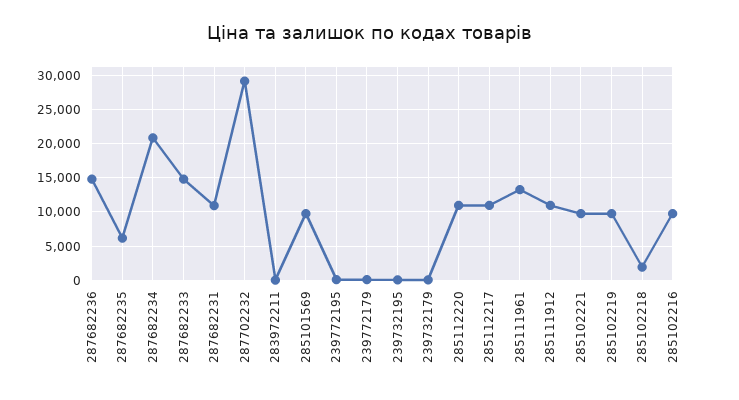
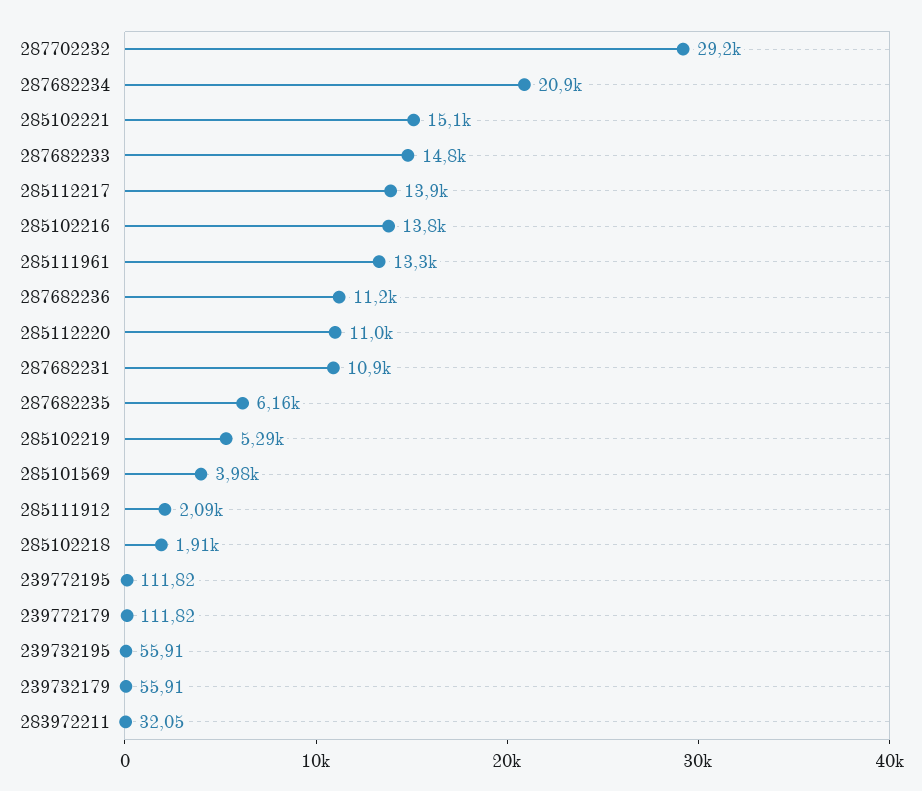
287682236: 15000 -> 11200
285101569: 10000 -> 3980
285112217: 11000 -> 13900
285111912: 11000 -> 2090
285102221: 10000 -> 15100
285102219: 10000 -> 5290
285102216: 10000 -> 13800

